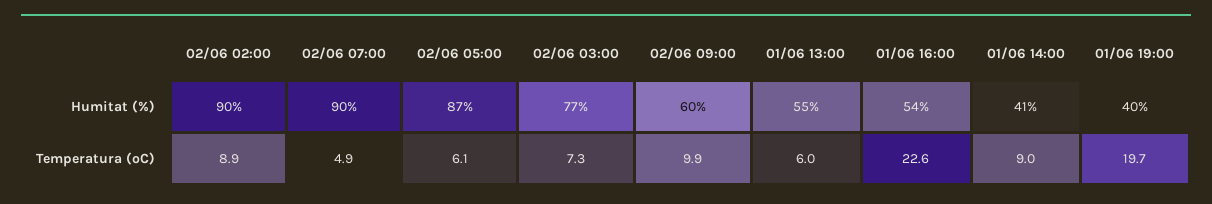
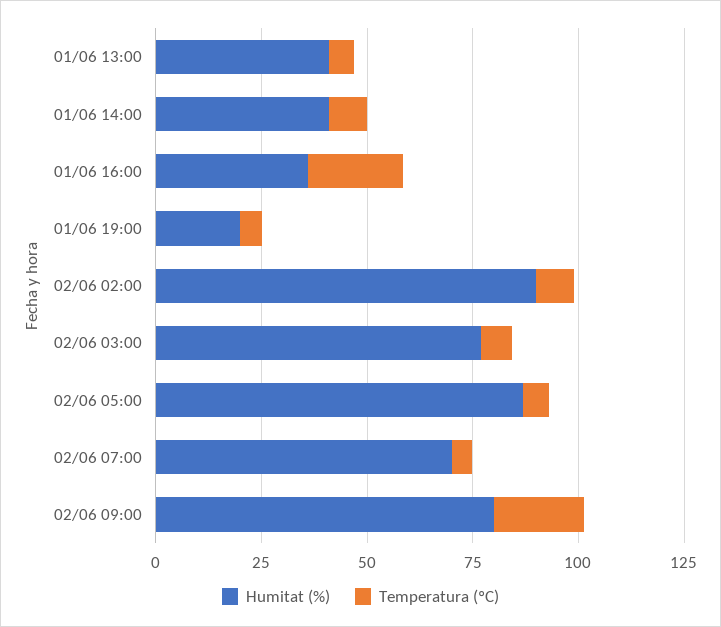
Humitat (%), 02/06 07:00: 90 -> 70
Humitat (%), 02/06 09:00: 60 -> 80
Humitat (%), 01/06 13:00: 55 -> 40
Humitat (%), 01/06 16:00: 54 -> 35
Humitat (%), 01/06 19:00: 40 -> 20
Temperatura (ºC), 02/06 09:00: 9.9 -> 20
Temperatura (ºC), 01/06 19:00: 19.7 -> 5

